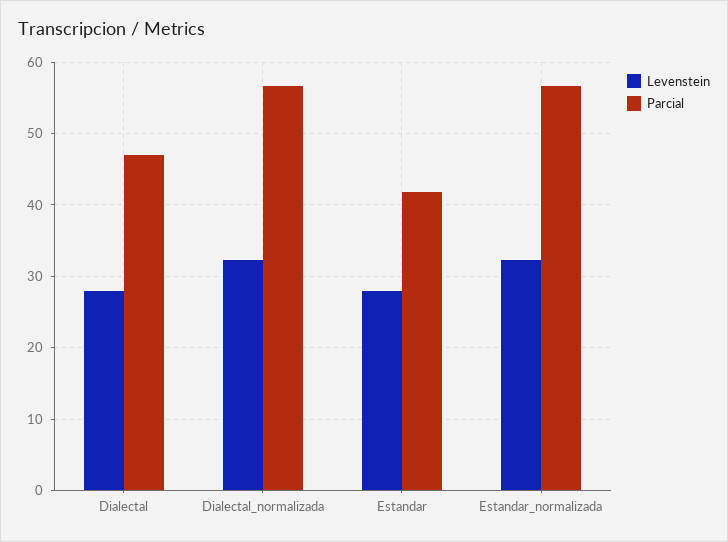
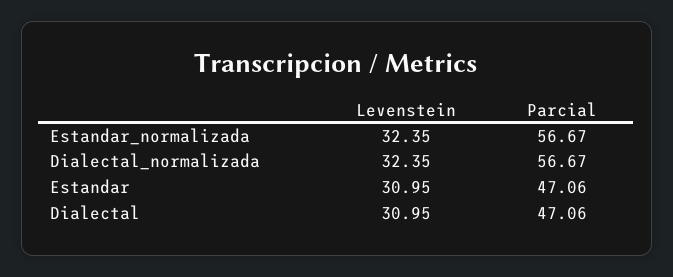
Levenstein, Dialectal: 28 -> 30.95
Levenstein, Estandar: 28 -> 30.95
Parcial, Estandar: 42 -> 47.06

